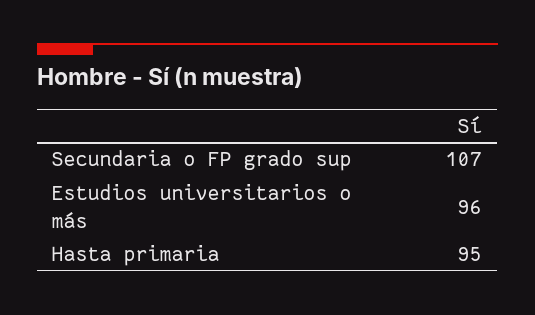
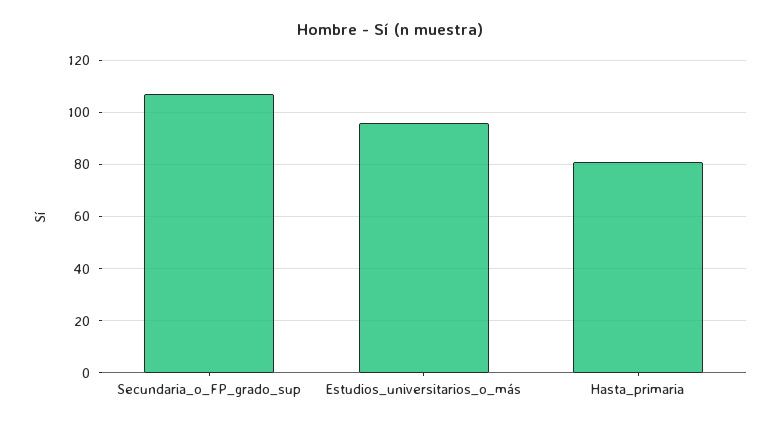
Hasta primaria: 95 -> 80

